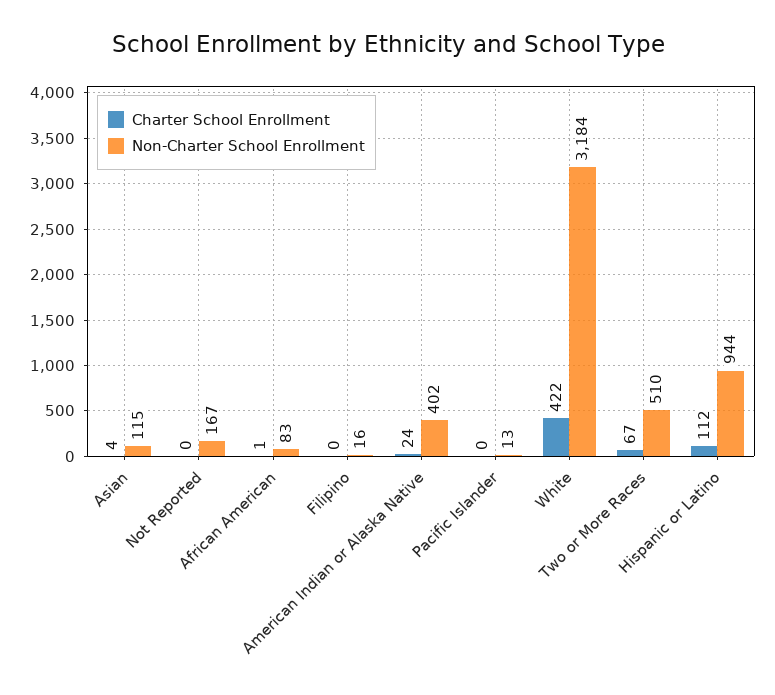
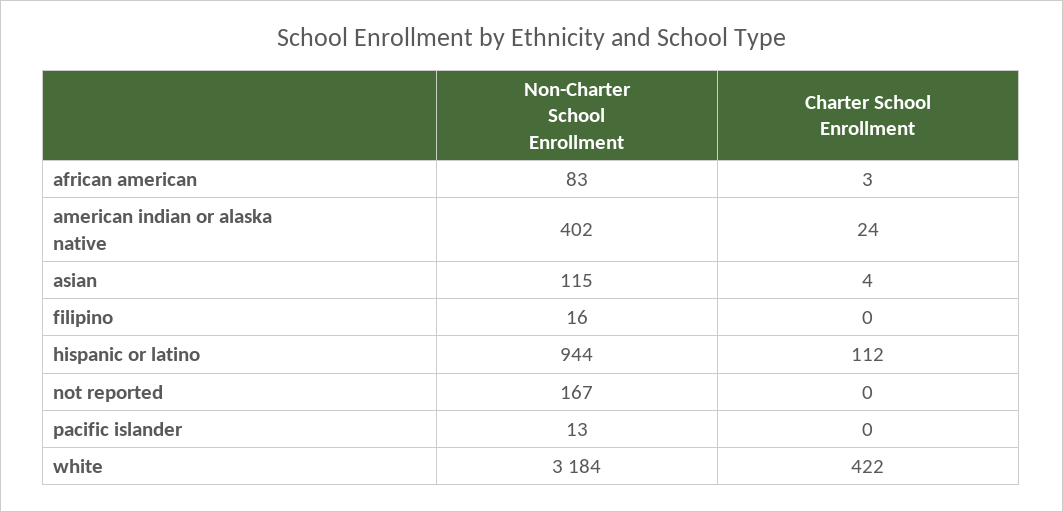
Charter School Enrollment, African American: 1 -> 3
Charter School Enrollment, Two or More Races: 67 -> none
Non-Charter School Enrollment, Two or More Races: 510 -> none

